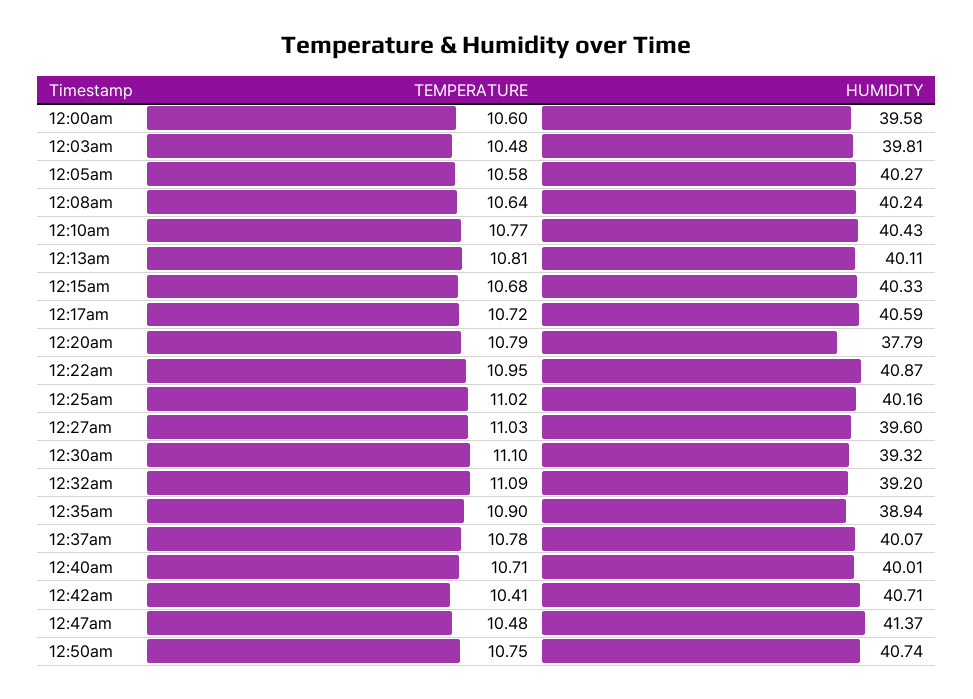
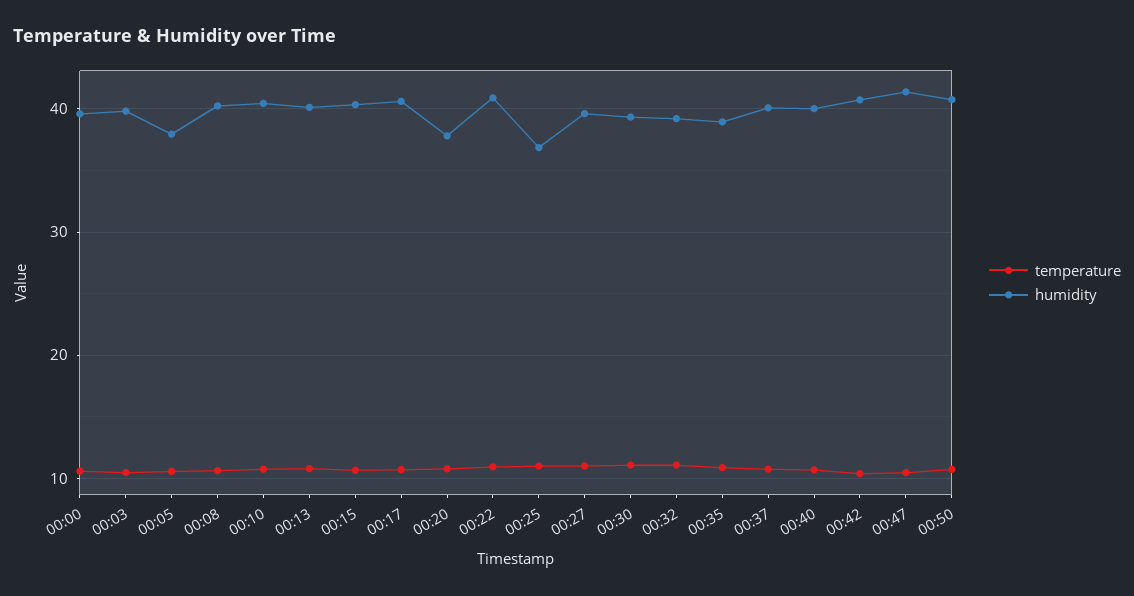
HUMIDITY, 12:05am: 40.27 -> 38
HUMIDITY, 12:25am: 40.16 -> 37

